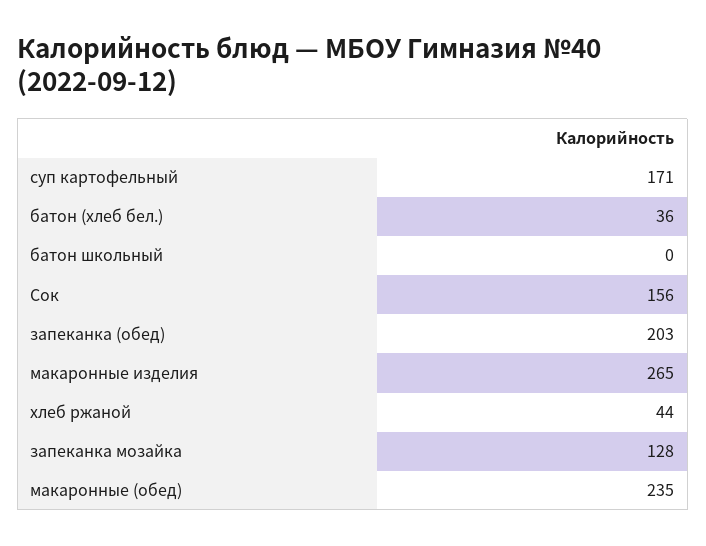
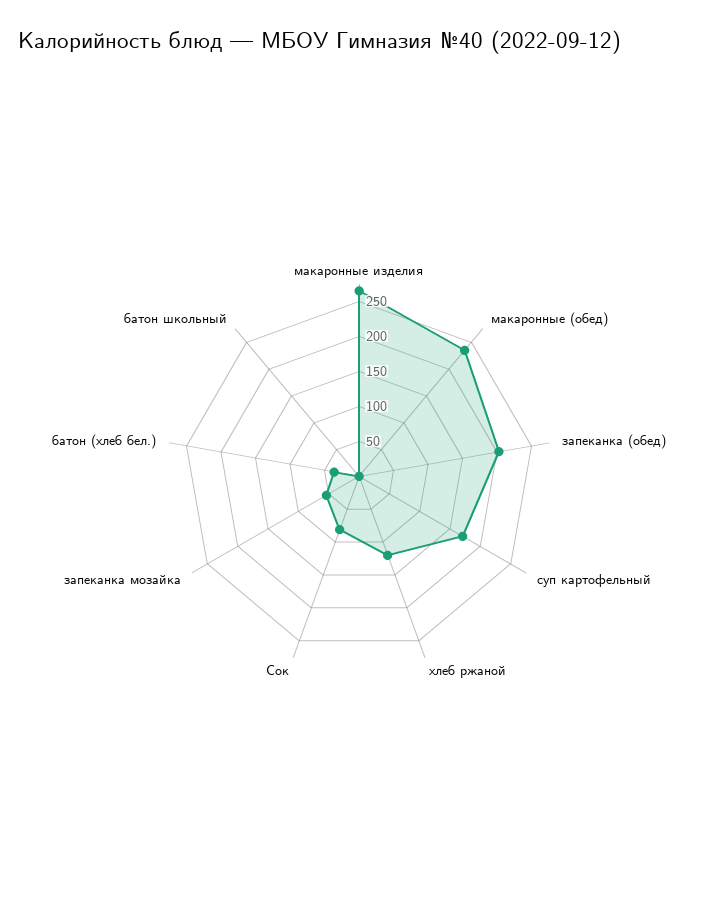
Сок: 156 -> 75
хлеб ржаной: 44 -> 125
запеканка мозайка: 128 -> 50

